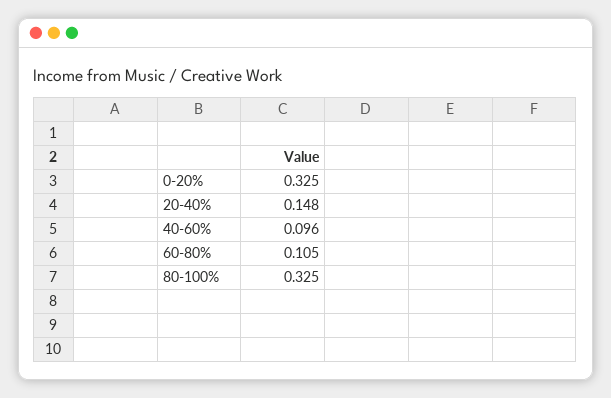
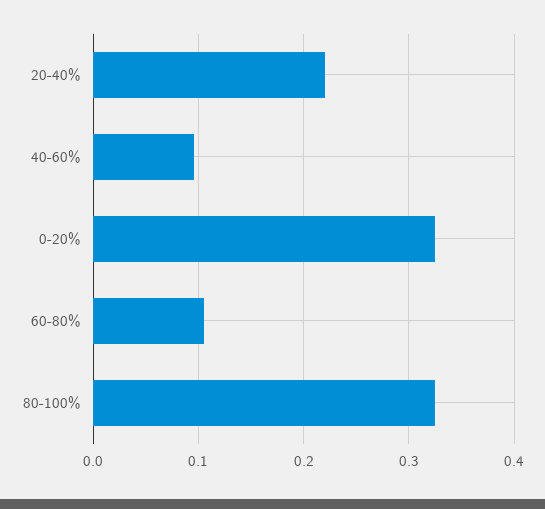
20-40%: 0.148 -> 0.22

